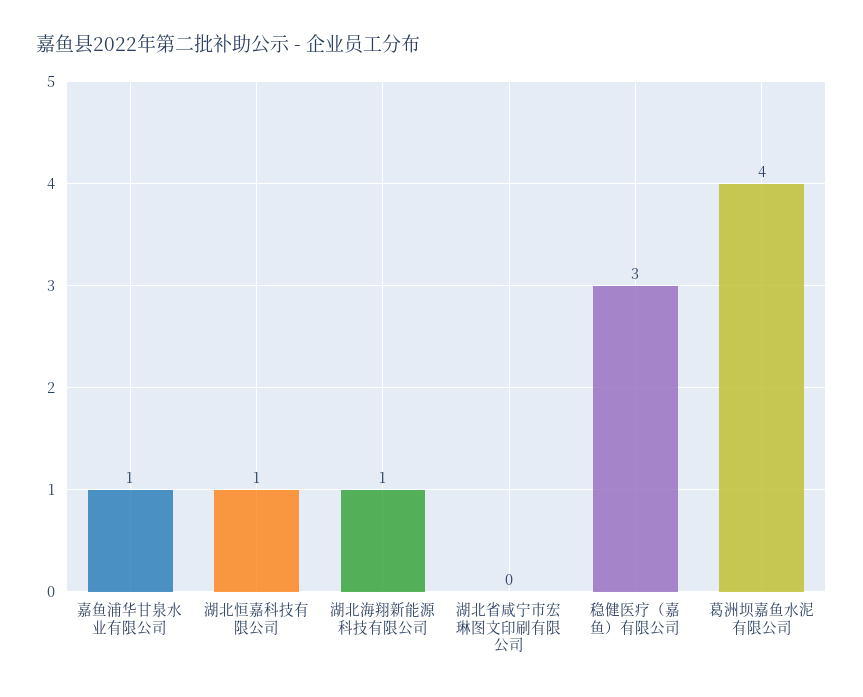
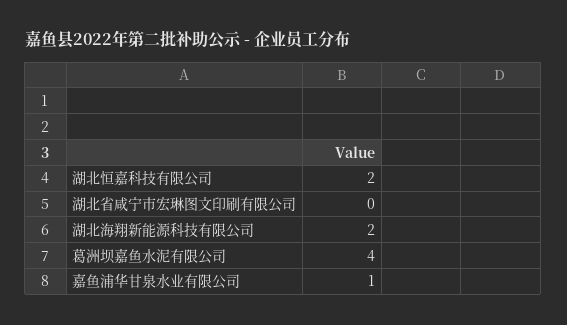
湖北恒嘉科技有限公司: 1 -> 2
湖北海翔新能源科技有限公司: 1 -> 2
稳健医疗（嘉鱼）有限公司: 3 -> none

